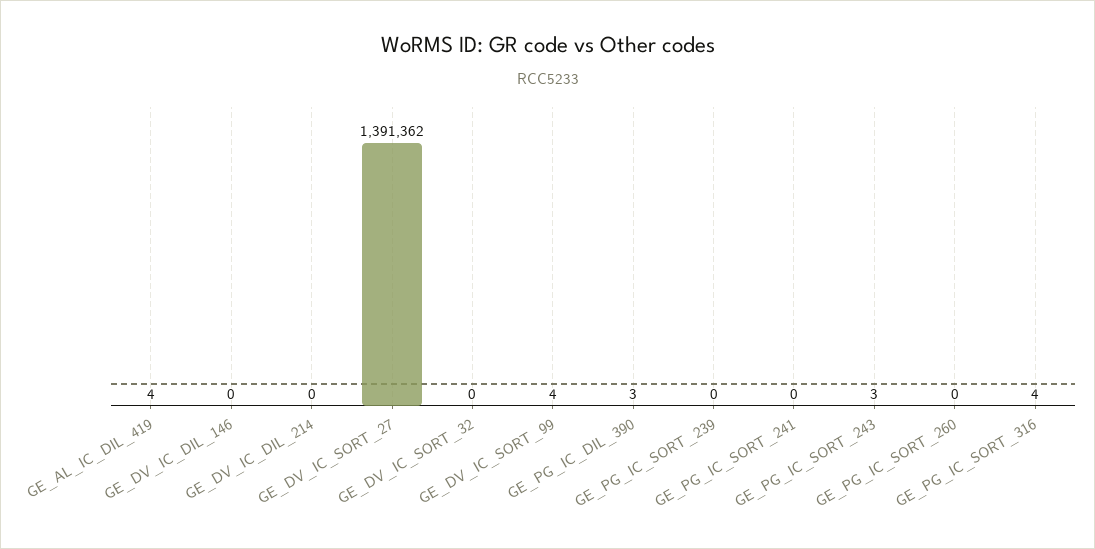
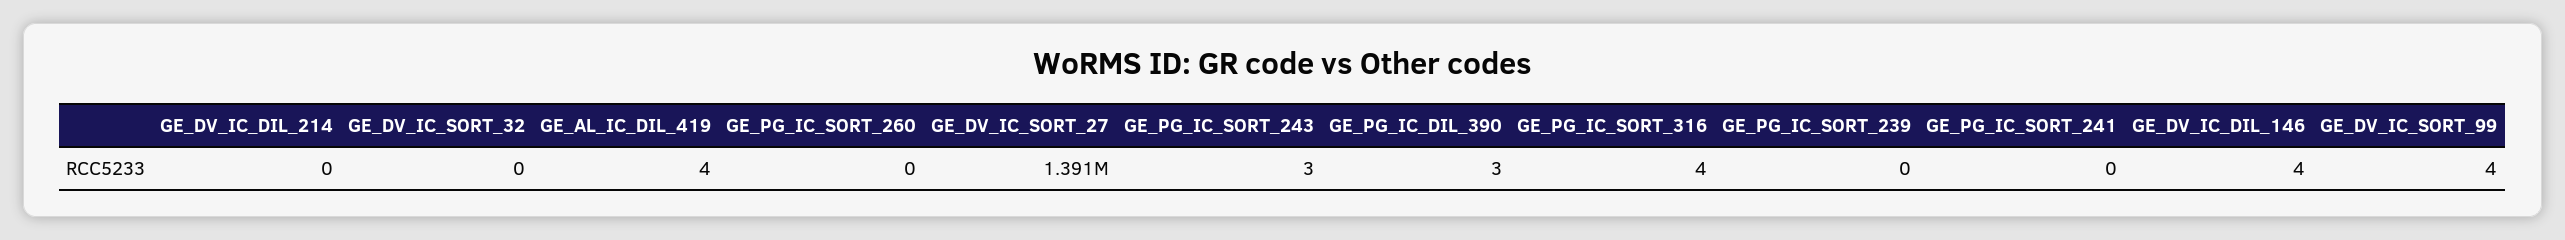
GE_DV_IC_DIL_146: 0 -> 4

